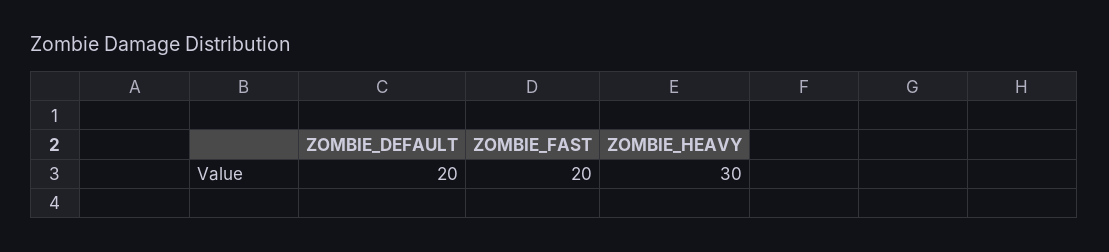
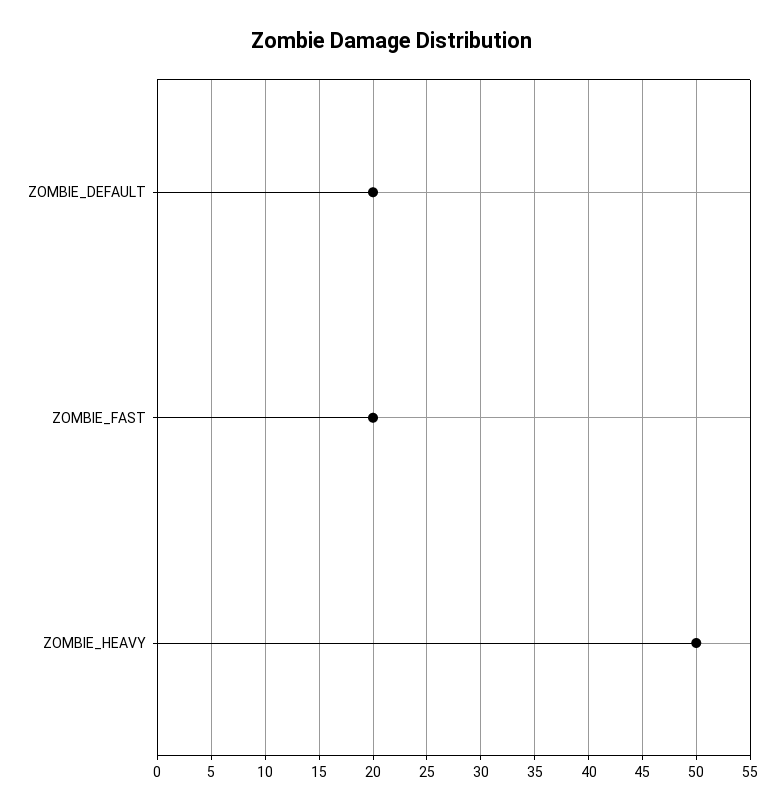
ZOMBIE_HEAVY: 30 -> 50

